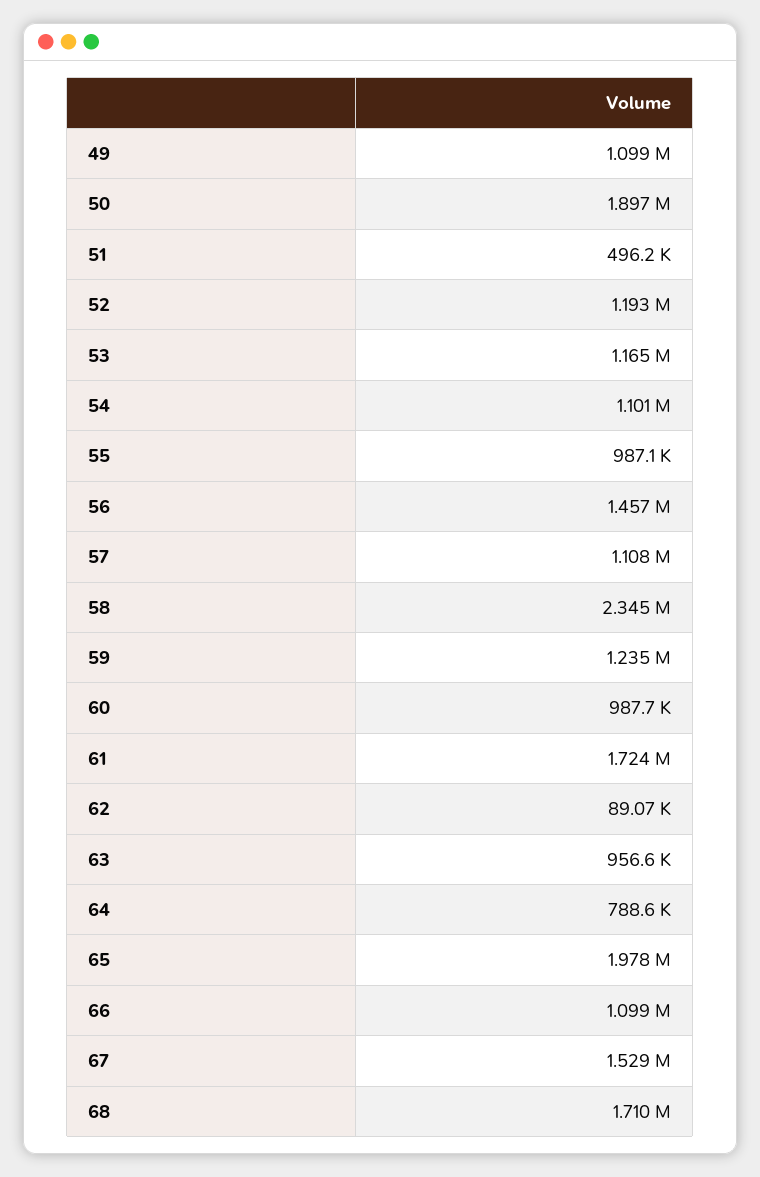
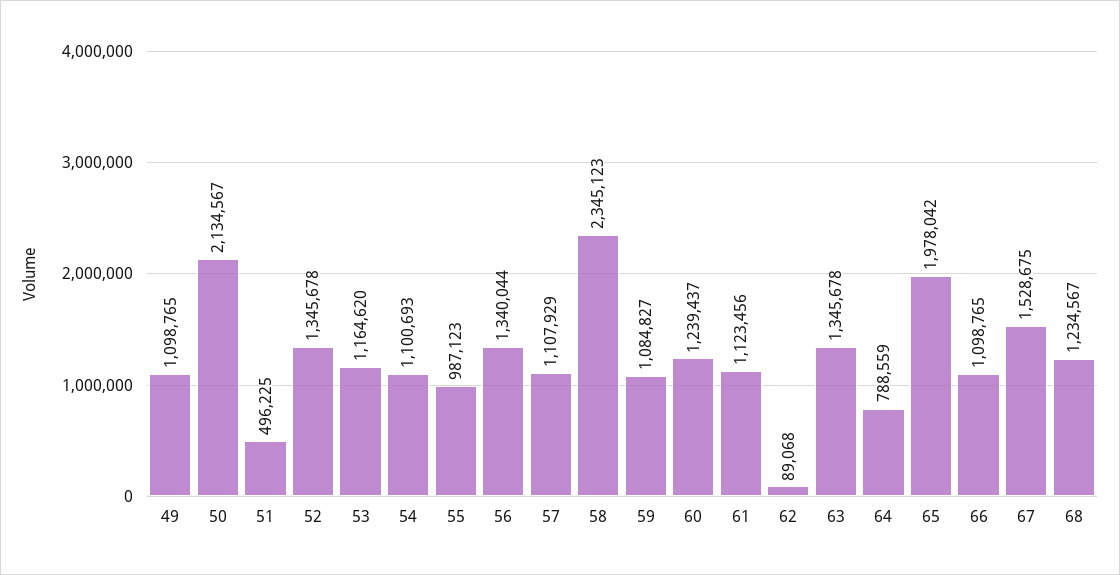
50: 1897000 -> 2134567
52: 1193000 -> 1345678
56: 1457000 -> 1340044
59: 1235000 -> 1084827
60: 987700 -> 1239437
61: 1724000 -> 1123456
63: 956600 -> 1345678
68: 1710000 -> 1234567

